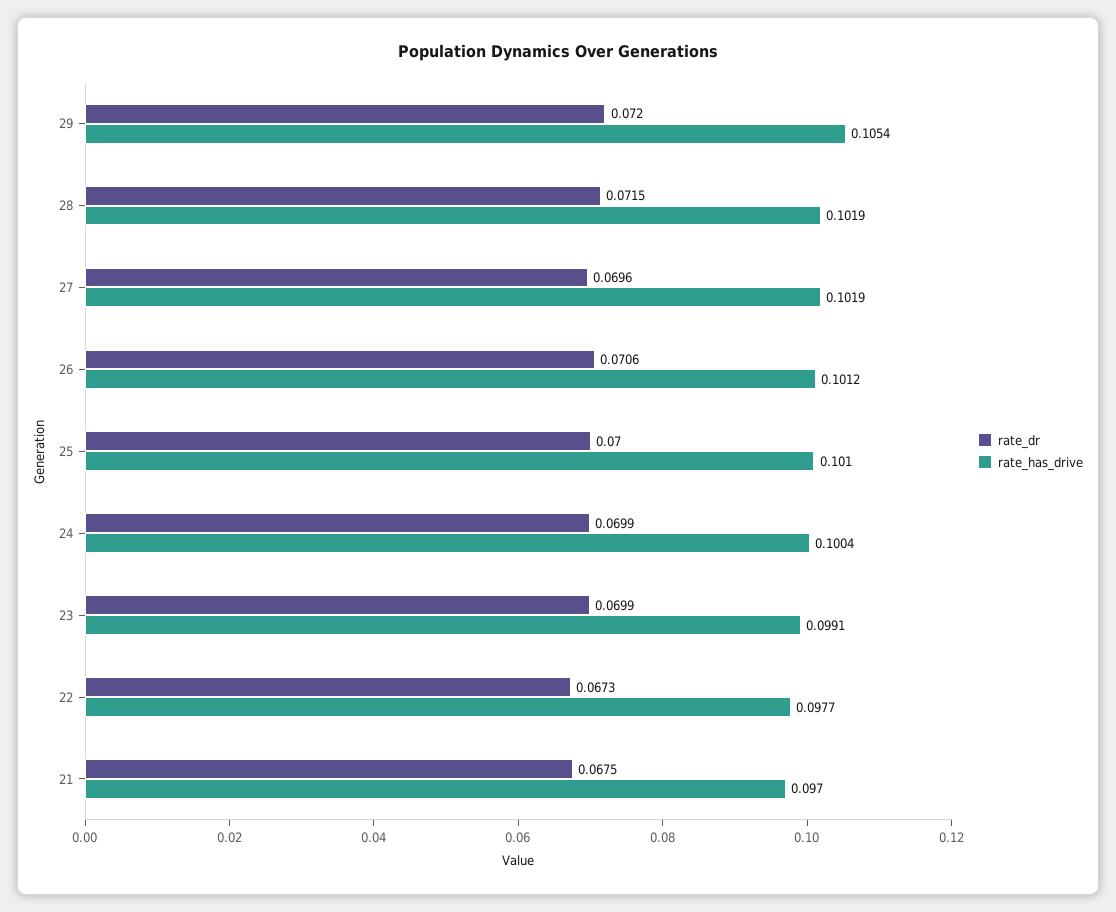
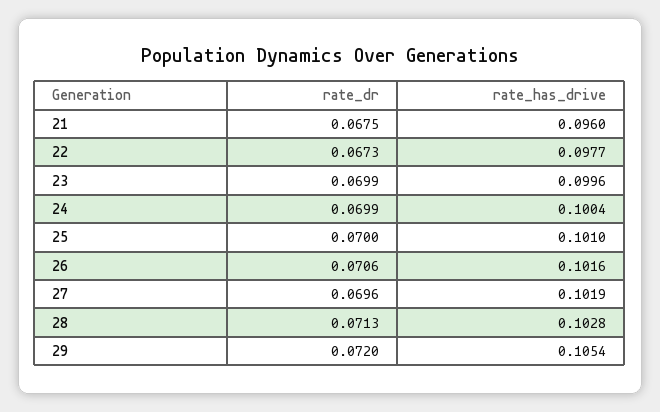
rate_dr, 28: 0.0715 -> 0.0713
rate_has_drive, 28: 0.1019 -> 0.1028
rate_has_drive, 26: 0.1012 -> 0.1016
rate_has_drive, 23: 0.0991 -> 0.0996
rate_has_drive, 21: 0.097 -> 0.096

